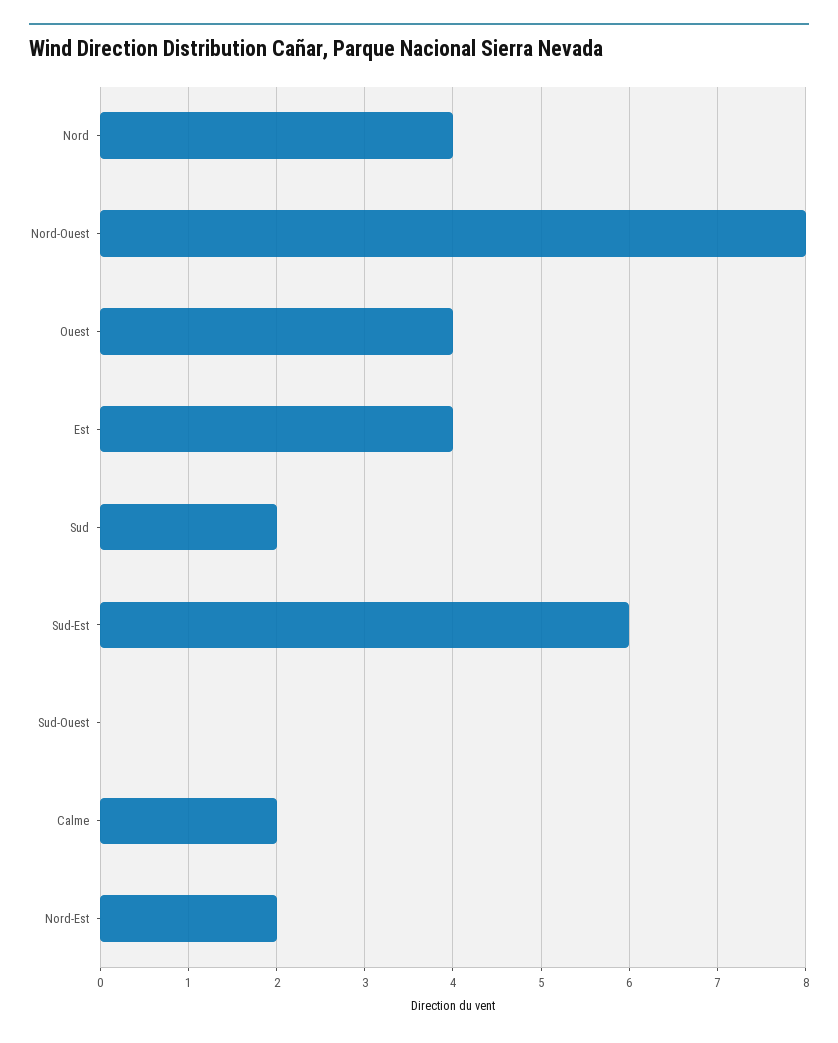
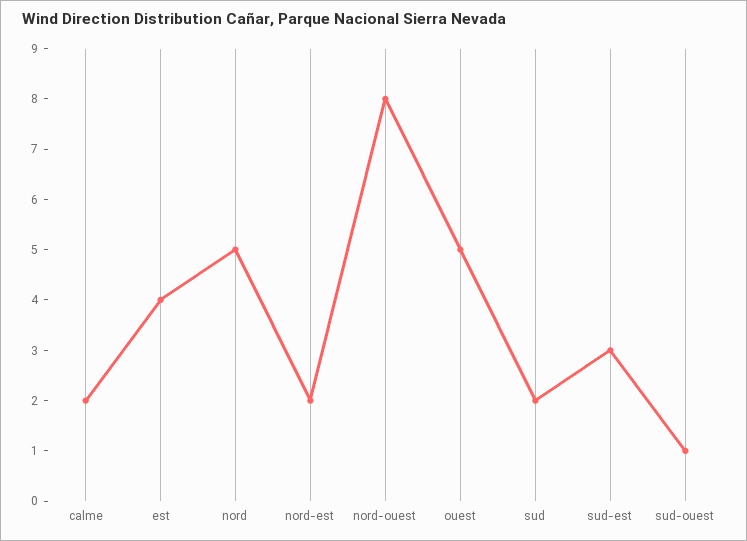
Nord: 4 -> 5
Ouest: 4 -> 5
Sud-Est: 6 -> 3
Sud-Ouest: 0 -> 1

